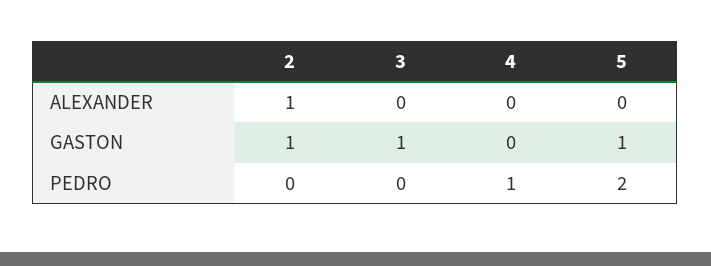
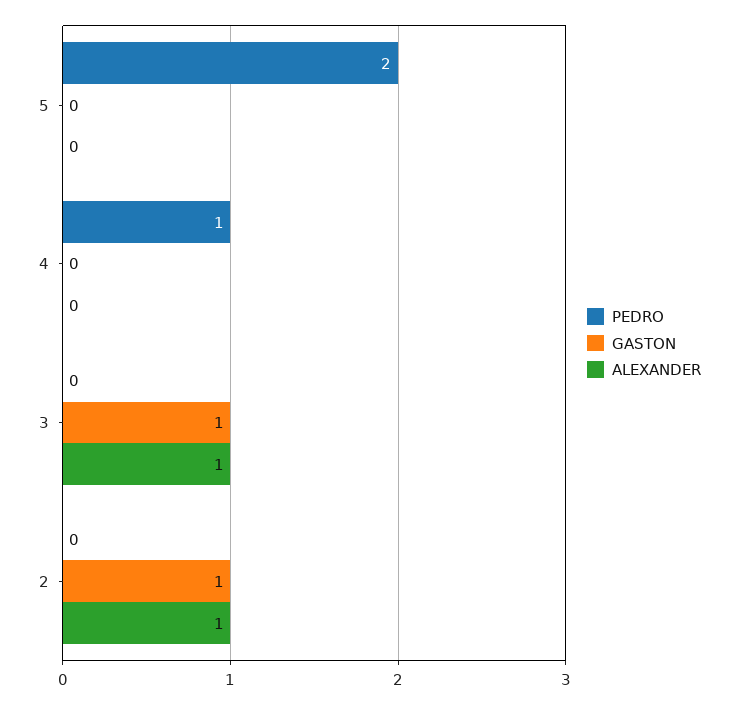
ALEXANDER, 3: 0 -> 1
GASTON, 5: 1 -> 0

